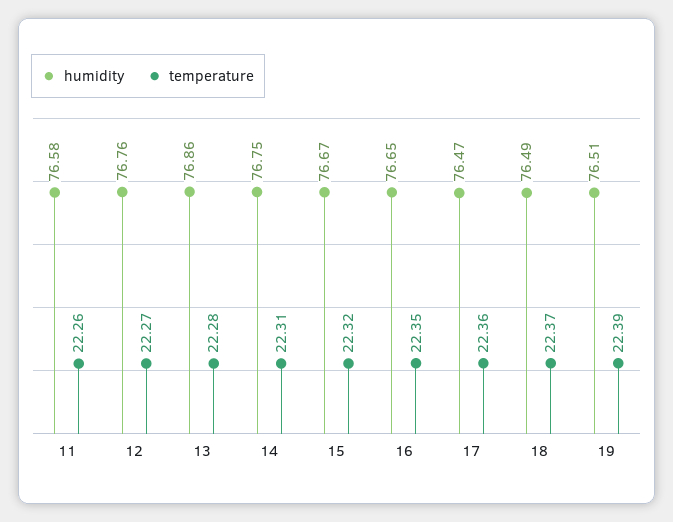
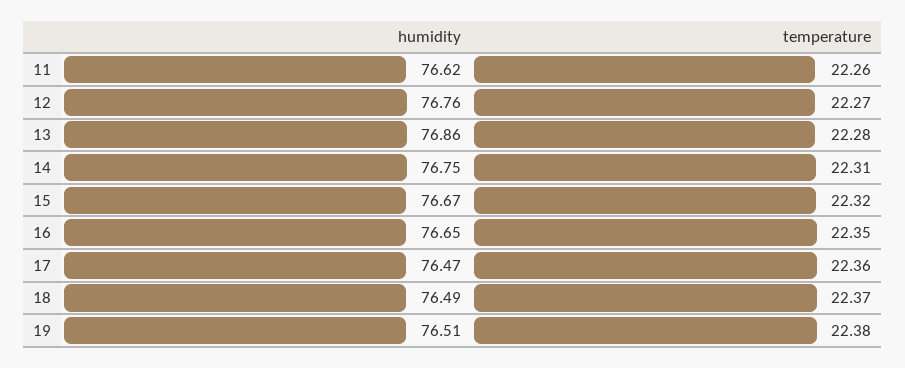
humidity, 11: 76.58 -> 76.62
temperature, 19: 22.39 -> 22.38

